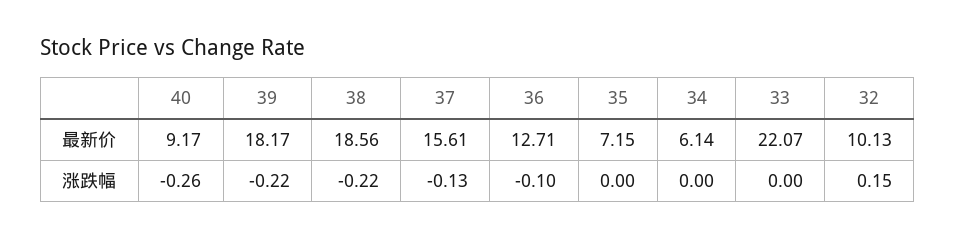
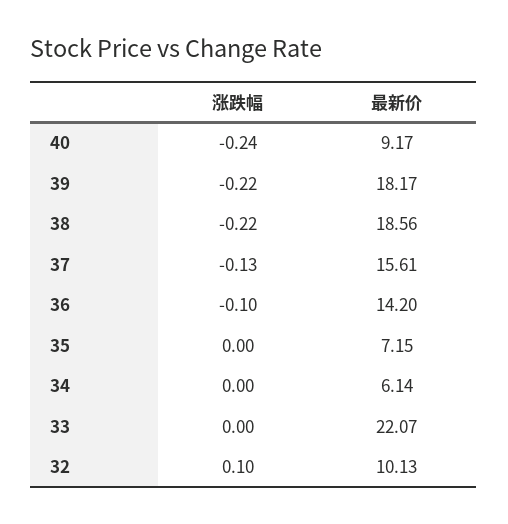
36, 最新价: 12.71 -> 14.2
40, 涨跌幅: -0.26 -> -0.24
32, 涨跌幅: 0.15 -> 0.1

